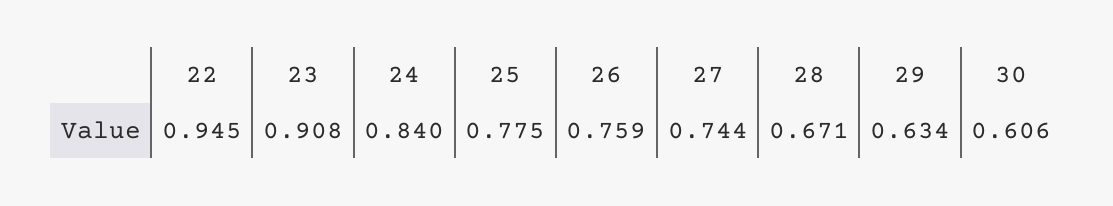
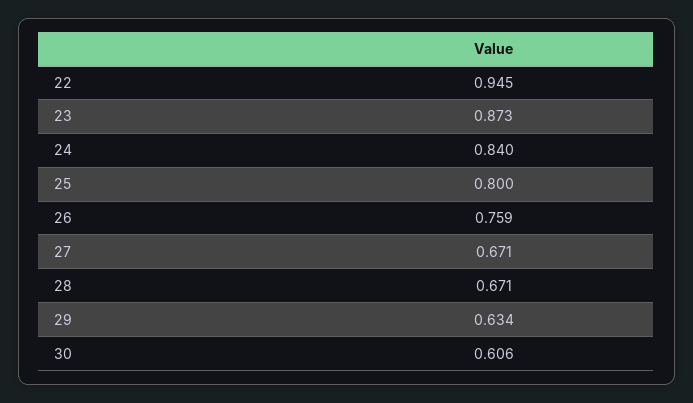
23: 0.908 -> 0.873
25: 0.775 -> 0.8
27: 0.744 -> 0.671

